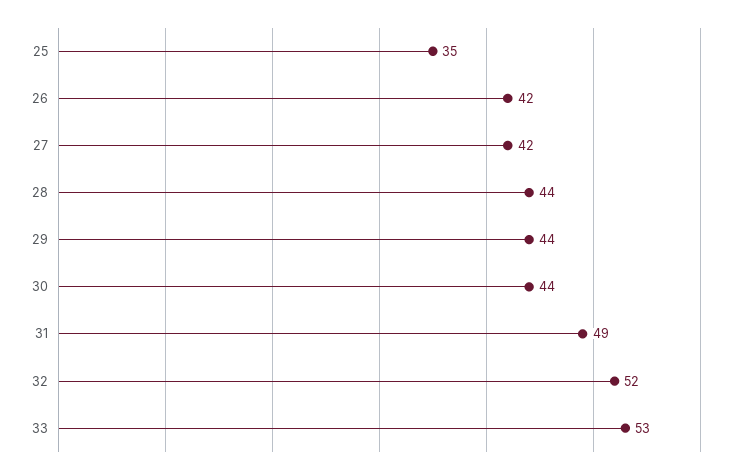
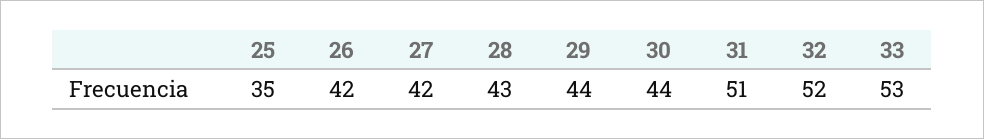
28: 44 -> 43
31: 49 -> 51

